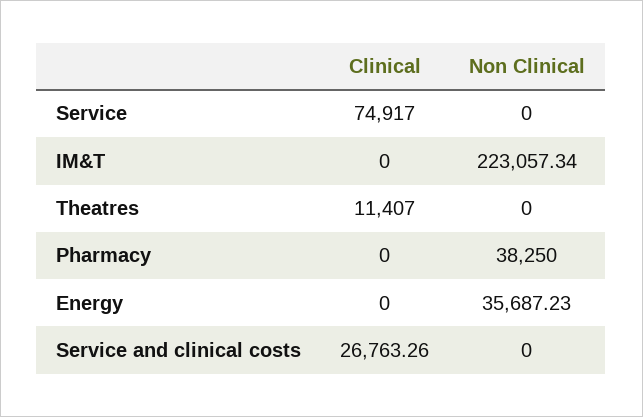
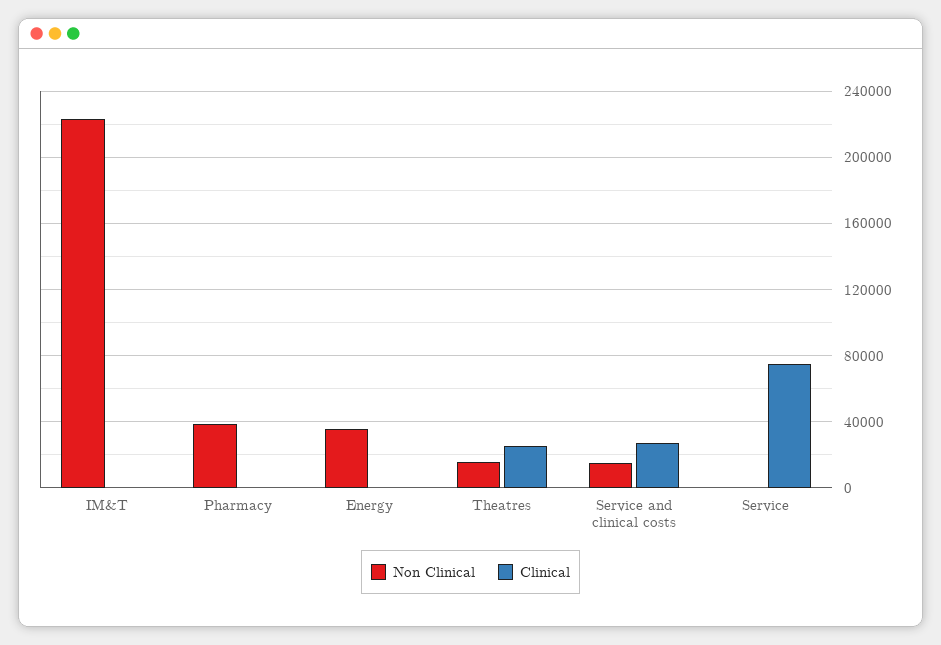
Clinical, Theatres: 11407 -> 25000
Non Clinical, Theatres: 0 -> 15000
Non Clinical, Service and clinical costs: 0 -> 15000

